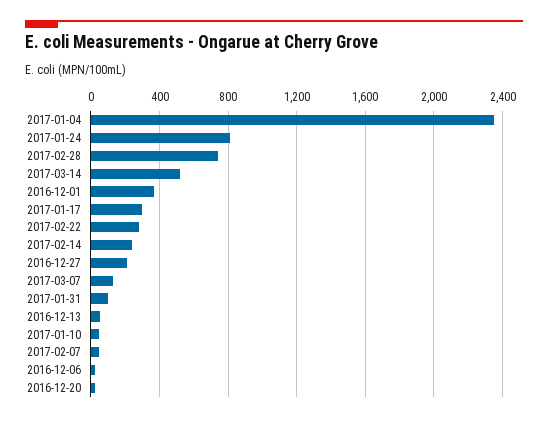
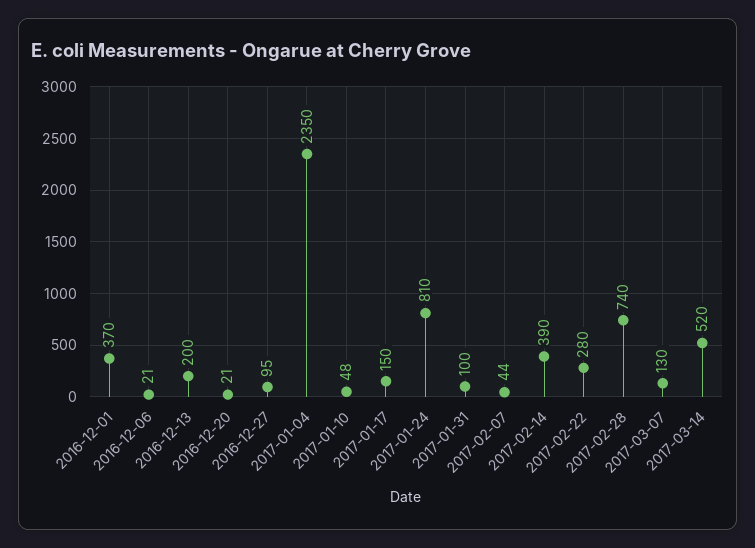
2017-01-17: 300 -> 150
2017-02-14: 250 -> 390
2016-12-27: 200 -> 95
2016-12-13: 50 -> 200

